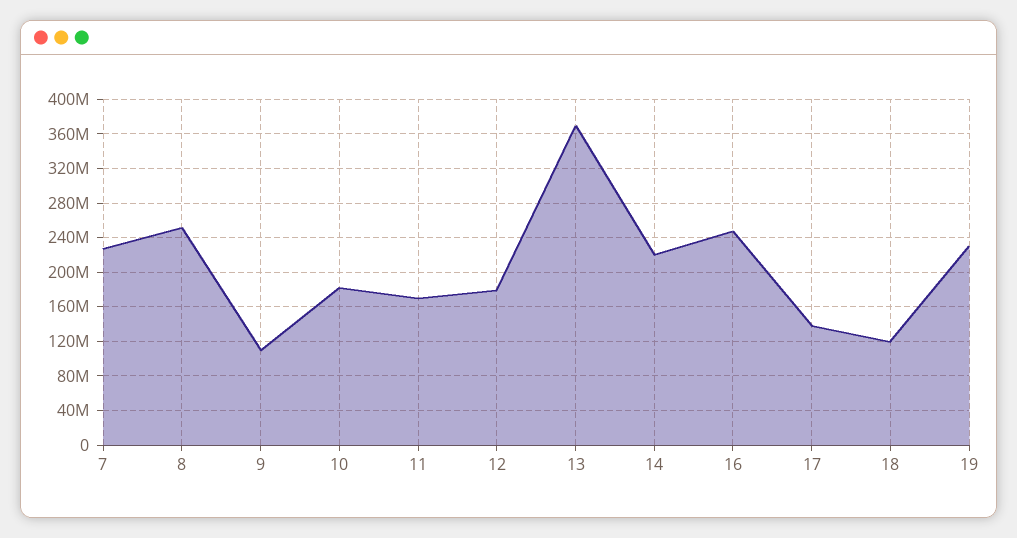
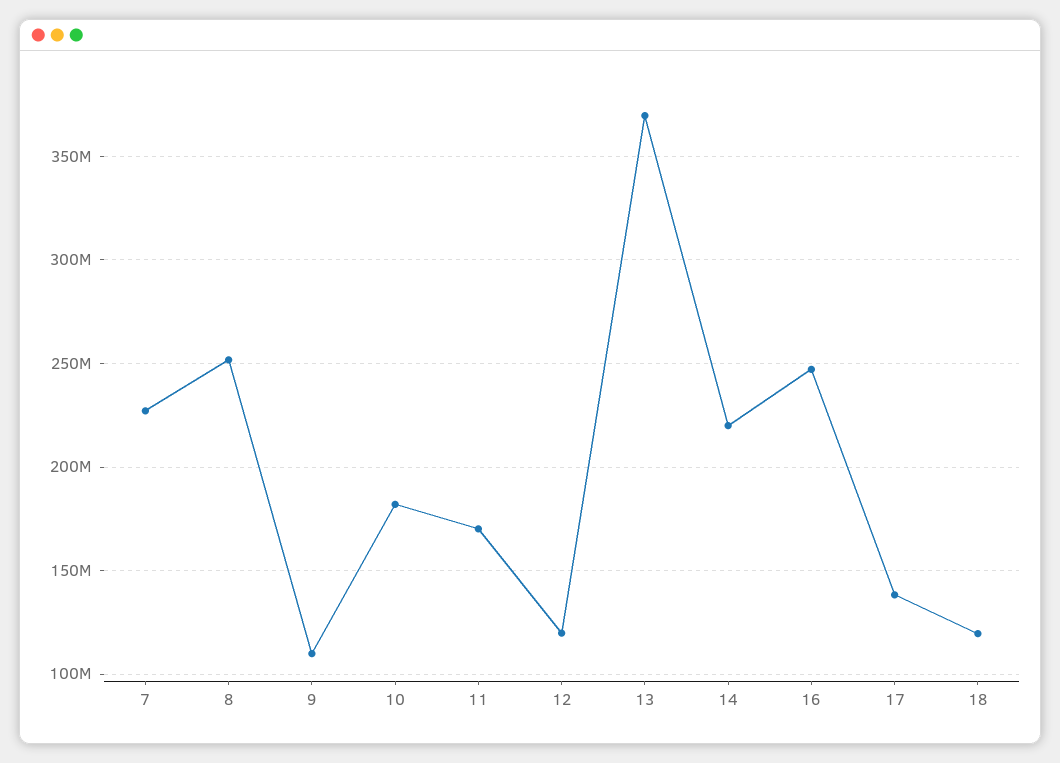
12: 180000000 -> 120000000
19: 230000000 -> none

